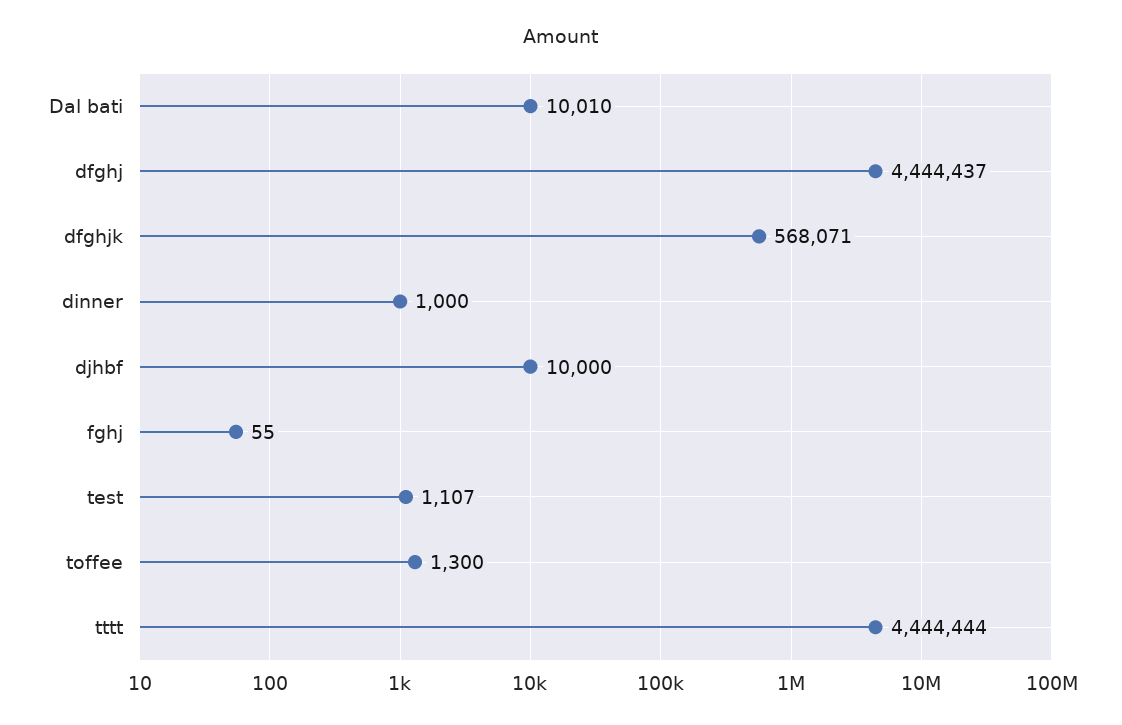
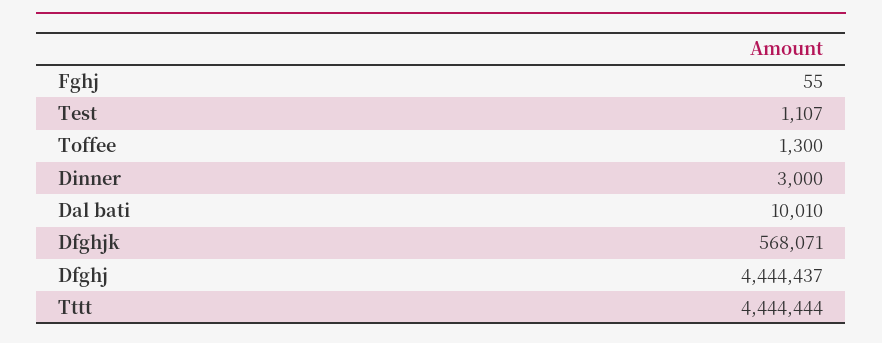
dinner: 1000 -> 3000
djhbf: 10000 -> none

